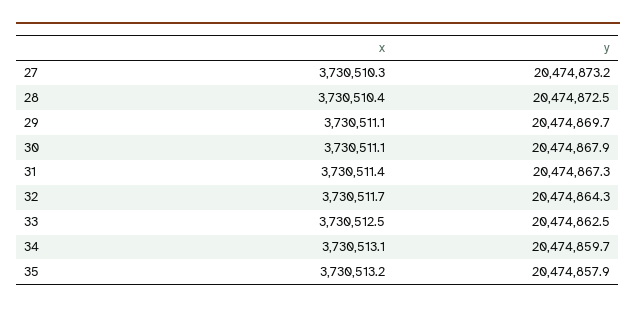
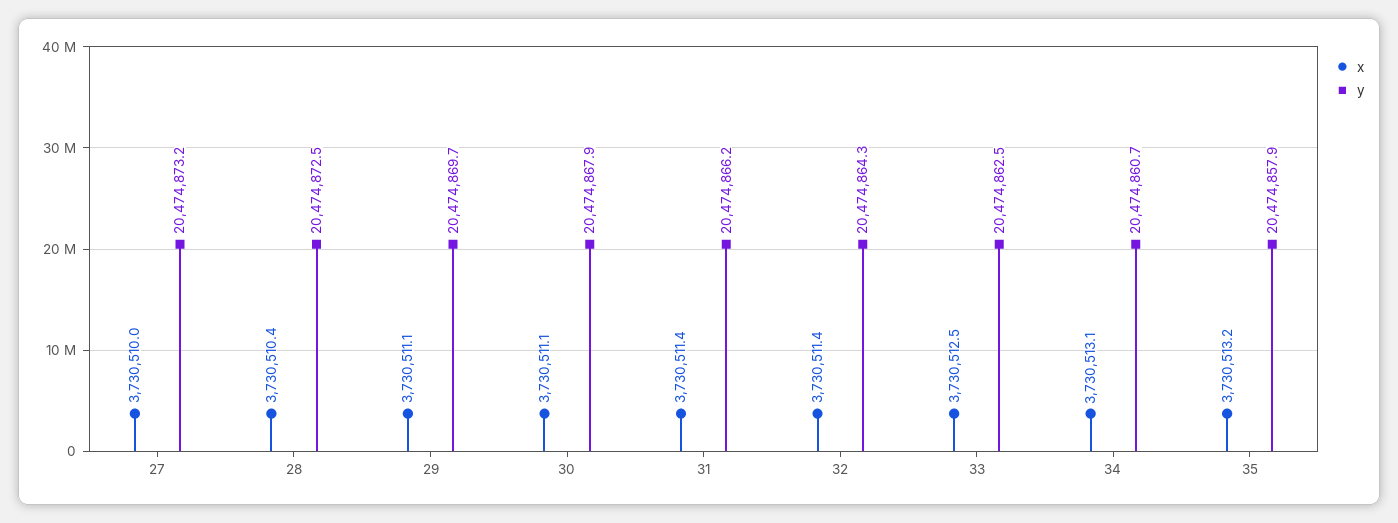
x, 27: 3730510.3 -> 3730510
y, 31: 20474867.3 -> 20474866.2
x, 32: 3730511.7 -> 3730511.4
y, 34: 20474859.7 -> 20474860.7

